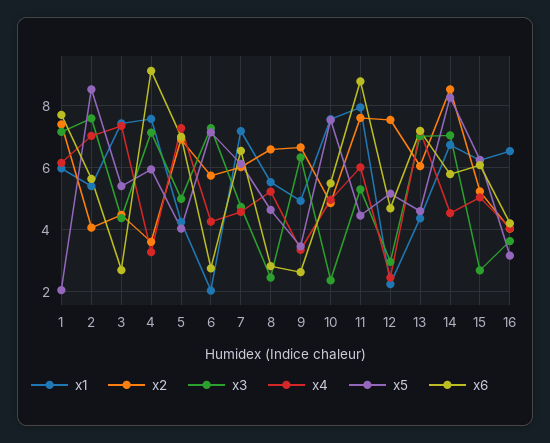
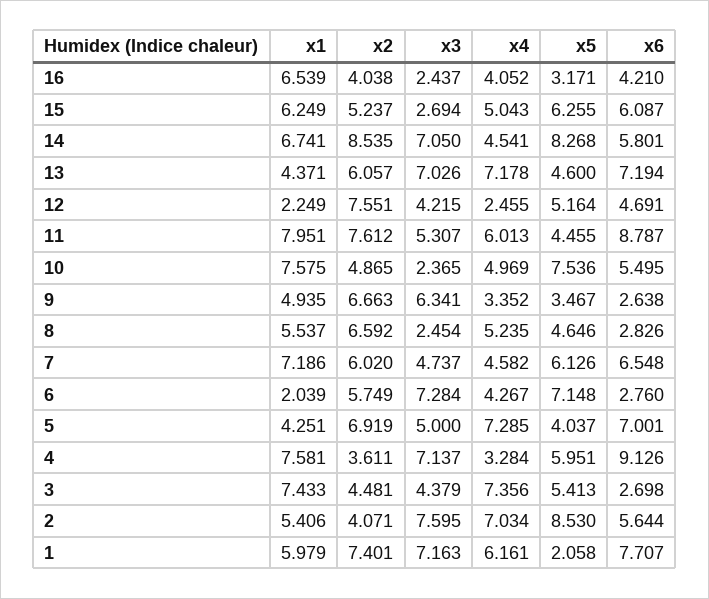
x3, 12: 3 -> 4.215
x3, 16: 3.6 -> 2.437

